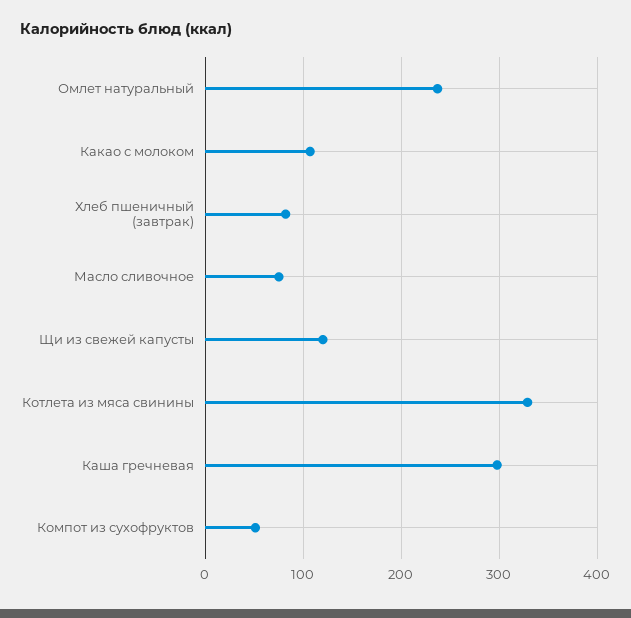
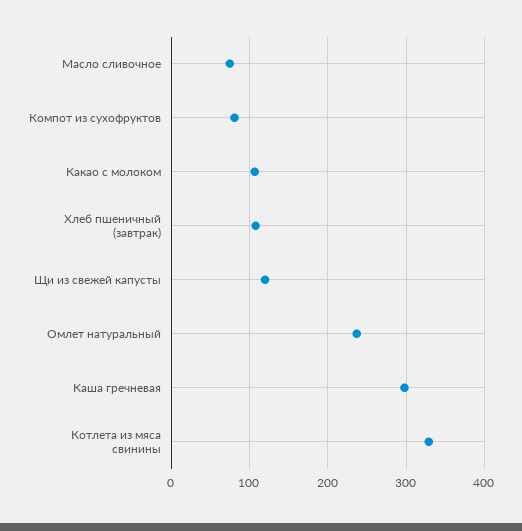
Хлеб пшеничный (завтрак): 80 -> 110
Компот из сухофруктов: 50 -> 80

